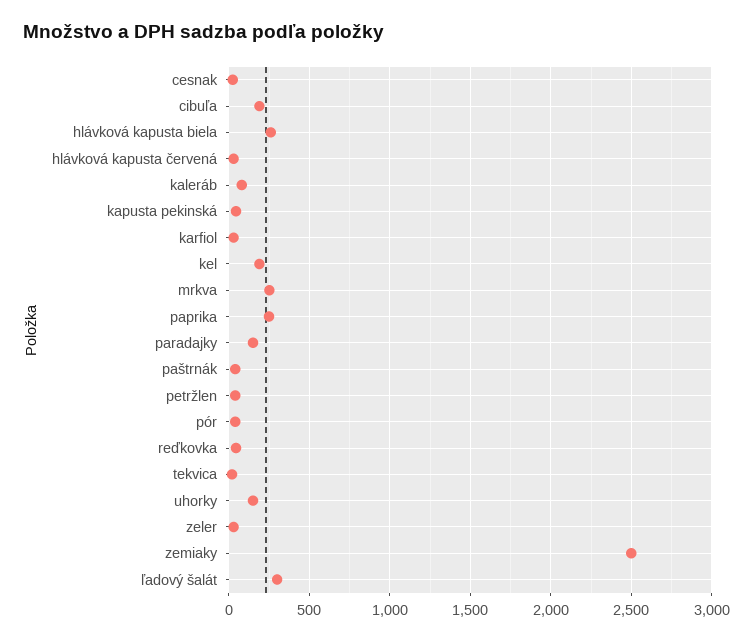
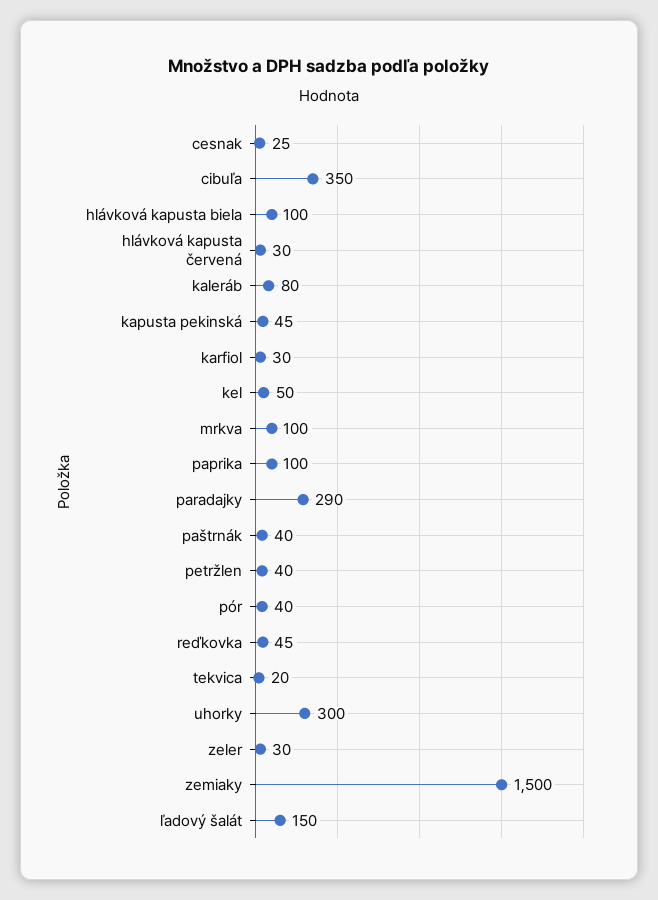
cibuľa: 200 -> 350
hlávková kapusta biela: 250 -> 100
kel: 200 -> 50
mrkva: 250 -> 100
paprika: 250 -> 100
paradajky: 150 -> 290
uhorky: 150 -> 300
zemiaky: 2500 -> 1500
ľadový šalát: 300 -> 150

